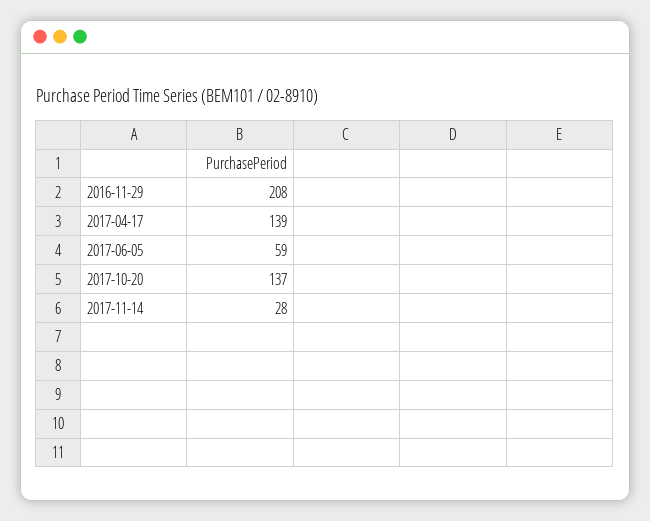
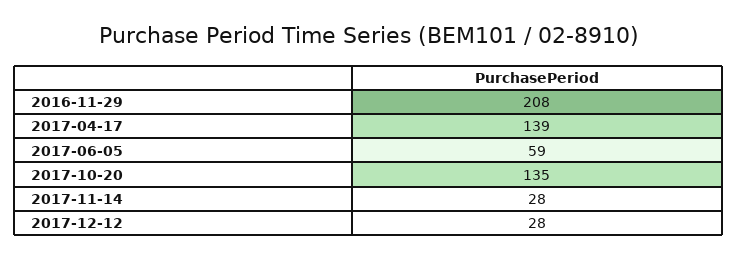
2017-10-20: 137 -> 135
2017-12-12: none -> 28

